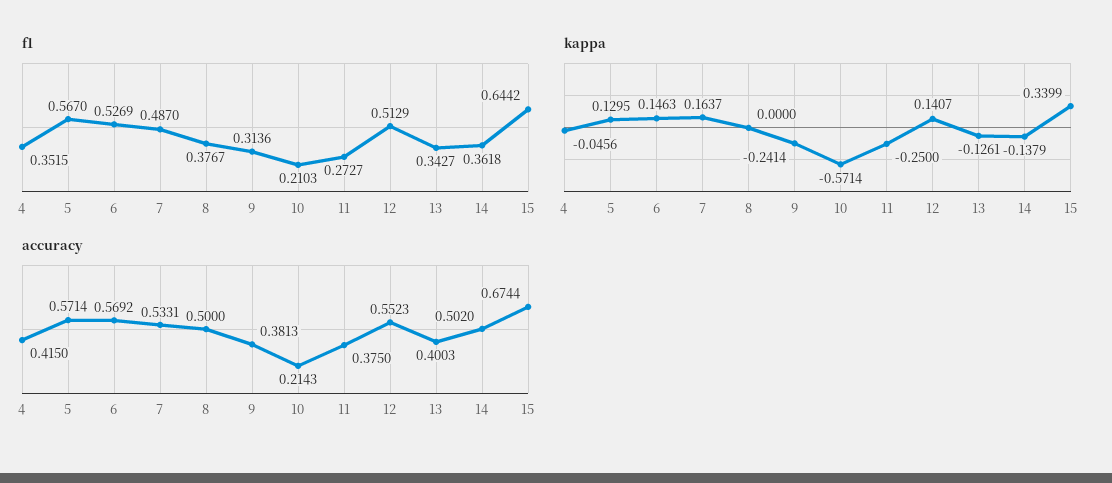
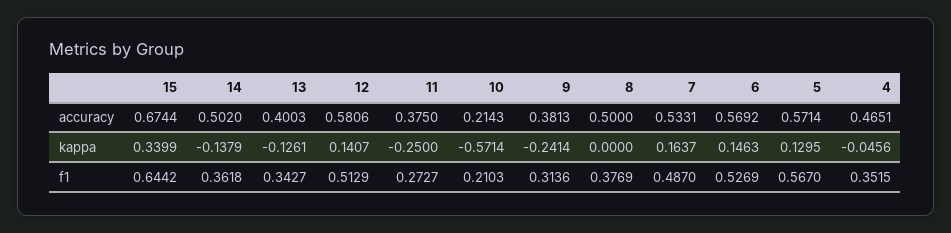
f1, 8: 0.3767 -> 0.3769
accuracy, 4: 0.415 -> 0.4651
accuracy, 12: 0.5523 -> 0.5806

